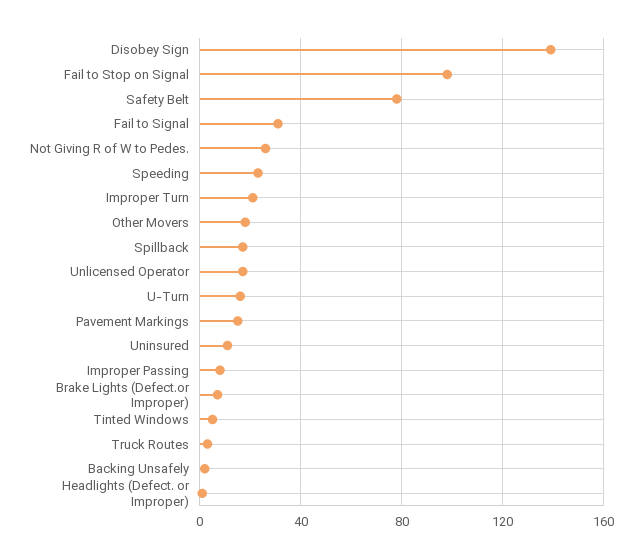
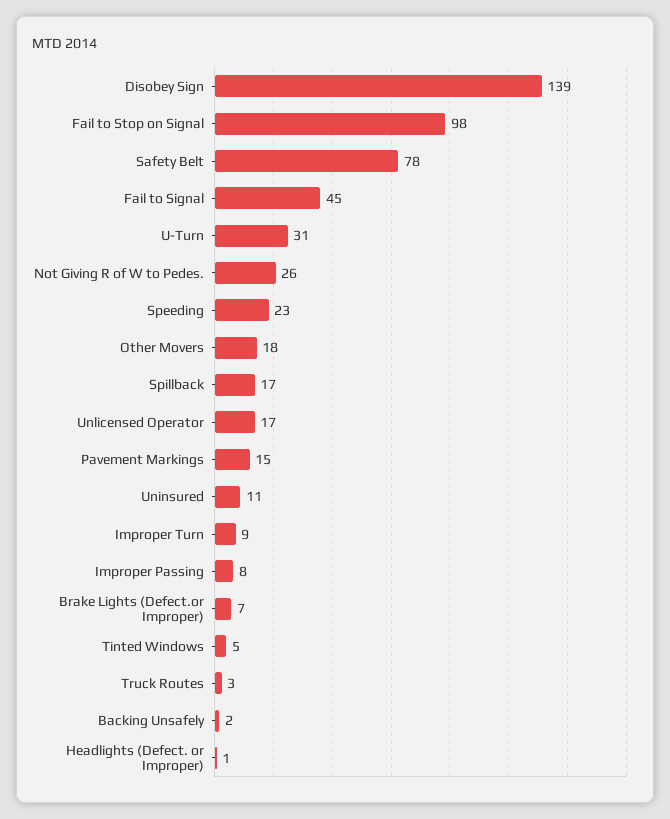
Fail to Signal: 30 -> 45
Improper Turn: 20 -> 9
U-Turn: 15 -> 31

